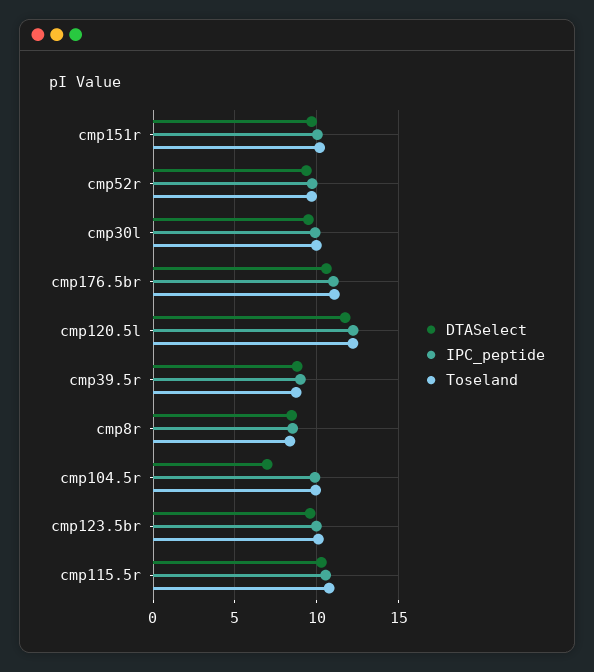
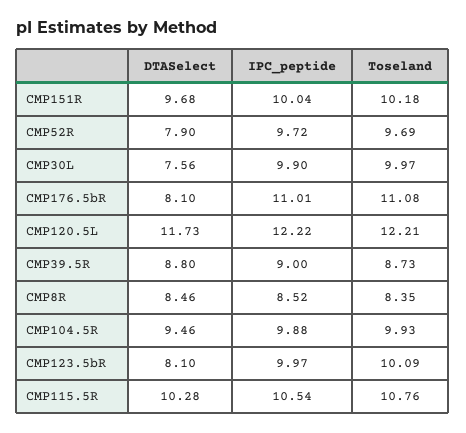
DTASelect, cmp52r: 9.5 -> 7.9
DTASelect, cmp30l: 9.5 -> 7.56
DTASelect, cmp176.5br: 10.5 -> 8.1
DTASelect, cmp104.5r: 7 -> 9.46
DTASelect, cmp123.5br: 9.5 -> 8.1

